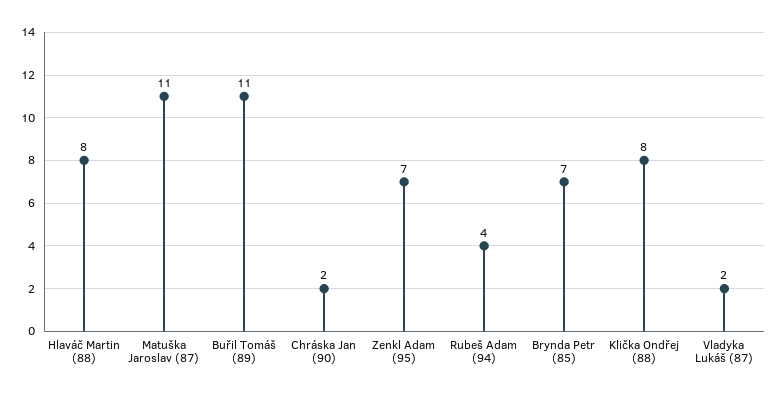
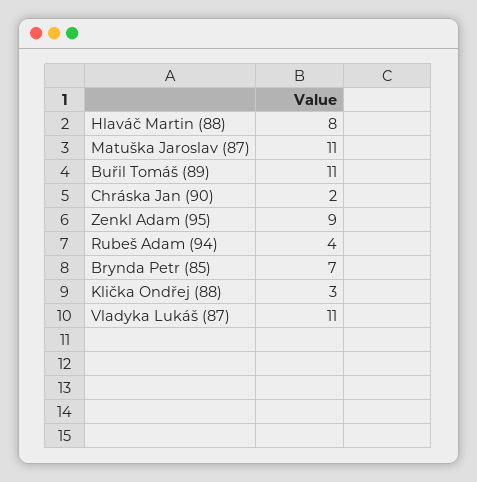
Zenkl Adam (95): 7 -> 9
Klička Ondřej (88): 8 -> 3
Vladyka Lukáš (87): 2 -> 11

